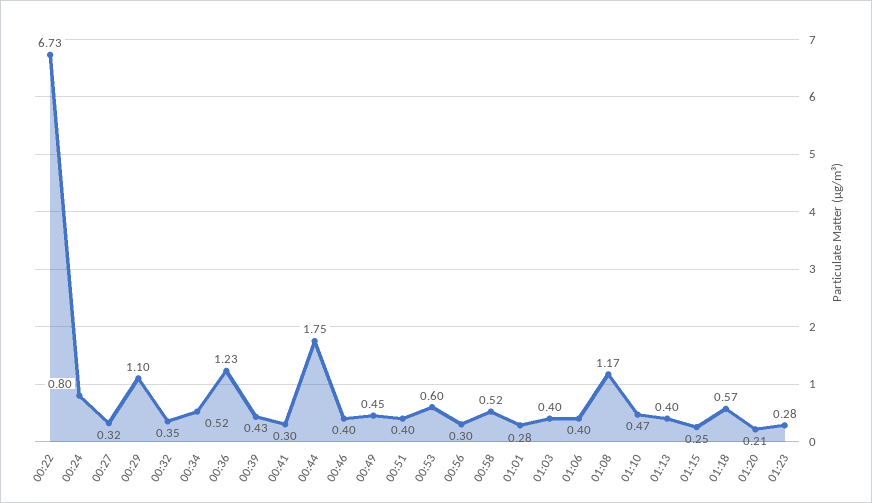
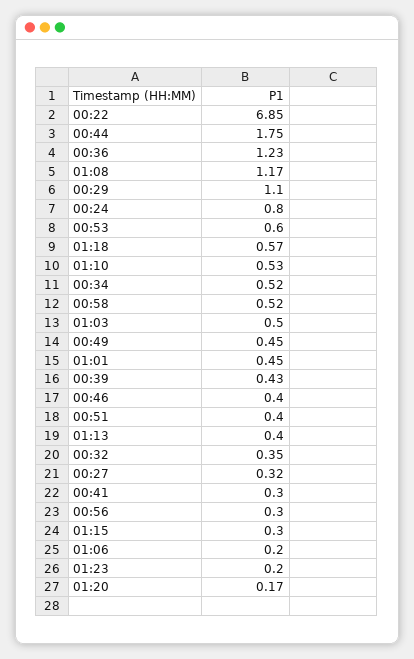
00:22: 6.73 -> 6.85
01:01: 0.28 -> 0.45
01:03: 0.4 -> 0.5
01:06: 0.4 -> 0.2
01:10: 0.47 -> 0.53
01:15: 0.25 -> 0.3
01:20: 0.21 -> 0.17
01:23: 0.28 -> 0.2

